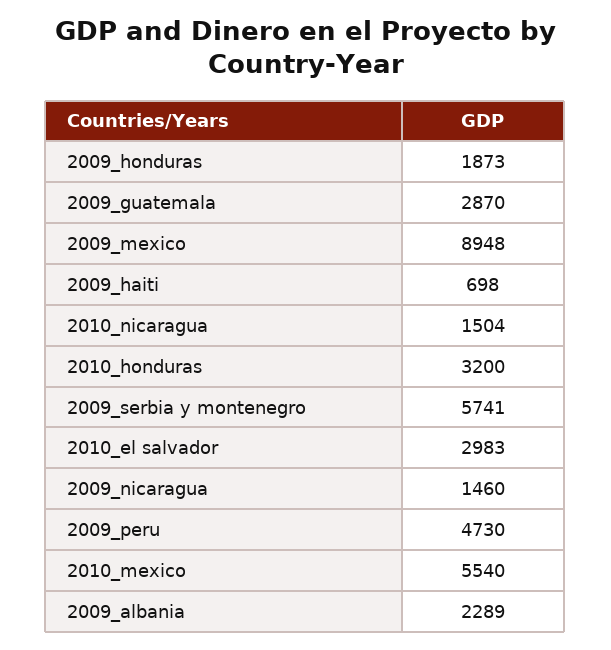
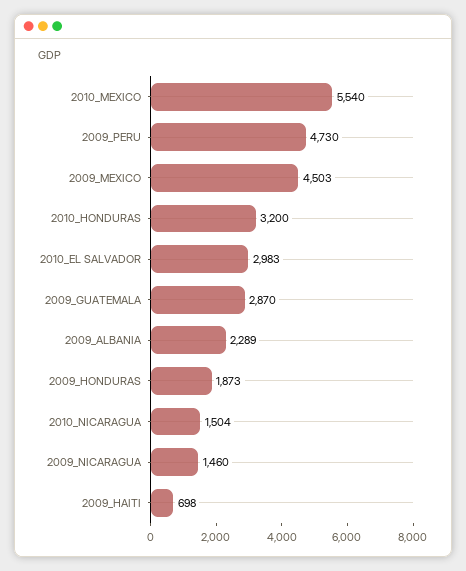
2009_mexico: 8948 -> 4503
2009_serbia y montenegro: 5741 -> none

